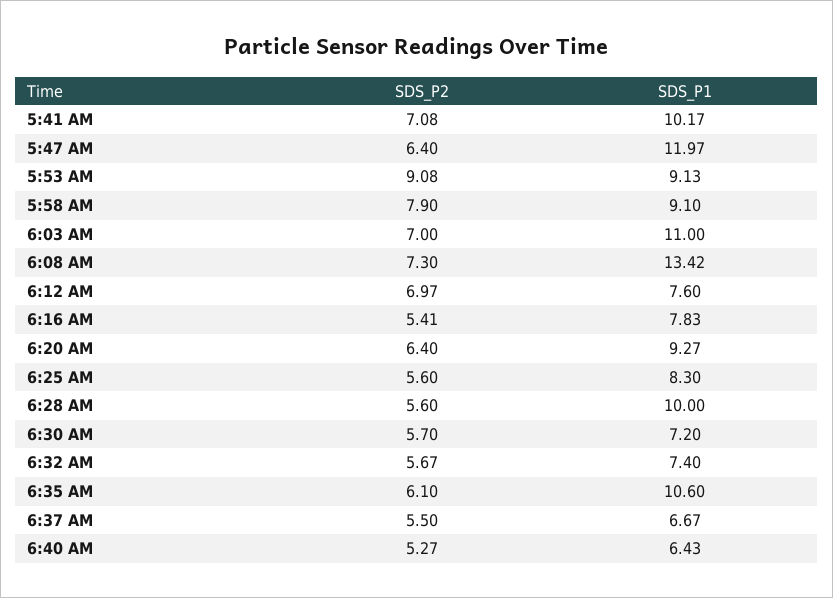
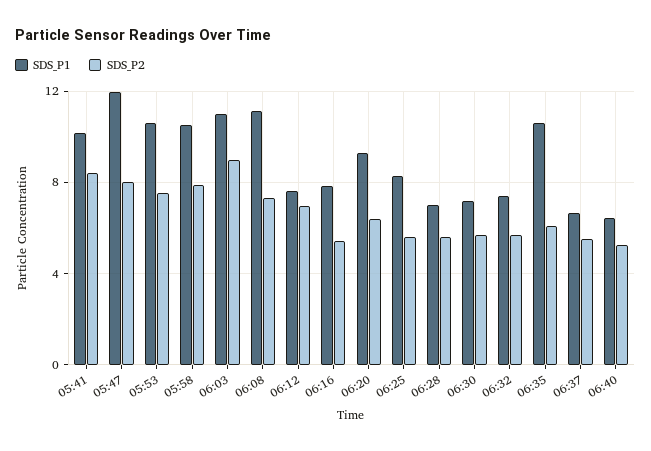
SDS_P2, 5:41 AM: 7.08 -> 8.5
SDS_P2, 5:47 AM: 6.4 -> 8
SDS_P2, 5:53 AM: 9.08 -> 7.5
SDS_P1, 5:53 AM: 9.13 -> 10.5
SDS_P1, 5:58 AM: 9.1 -> 10.5
SDS_P2, 6:03 AM: 7 -> 9
SDS_P1, 6:08 AM: 13.42 -> 11
SDS_P1, 6:28 AM: 10 -> 7

